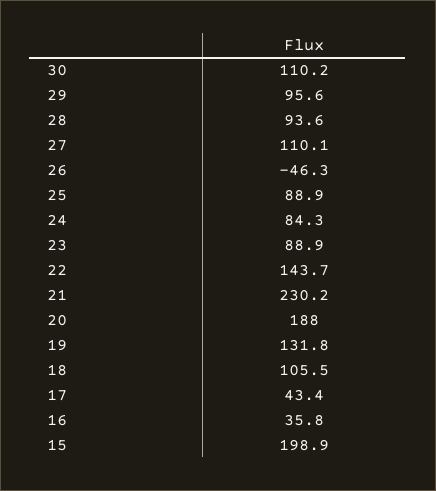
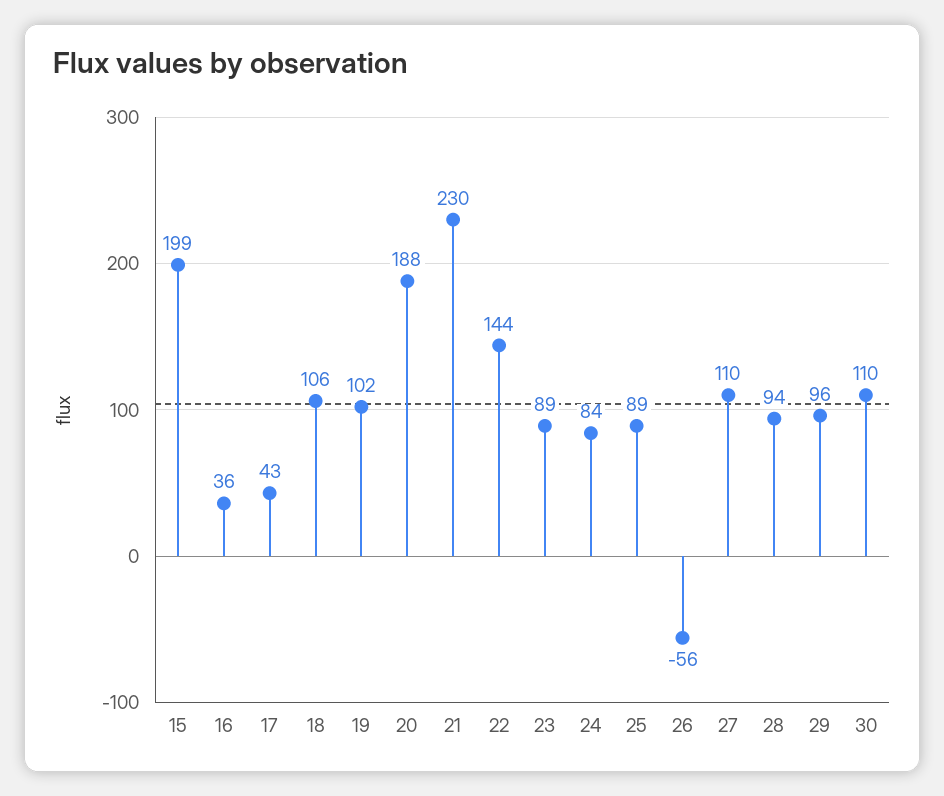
26: -46.3 -> -56
19: 131.8 -> 102

